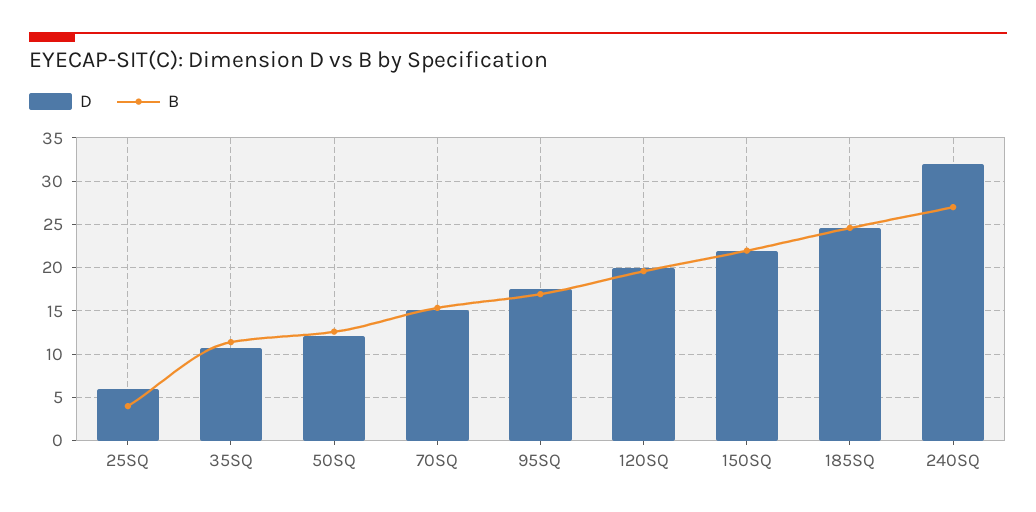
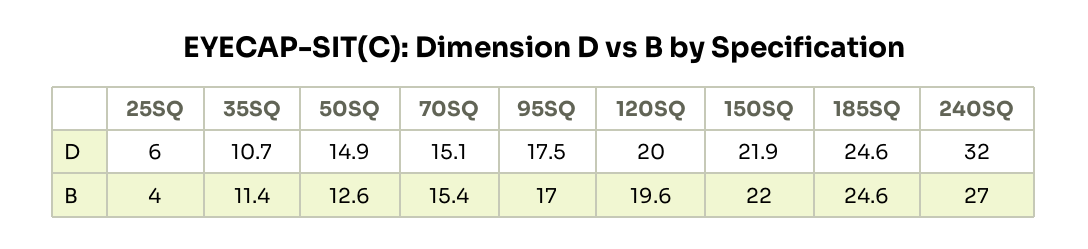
D, 50SQ: 12 -> 14.9

